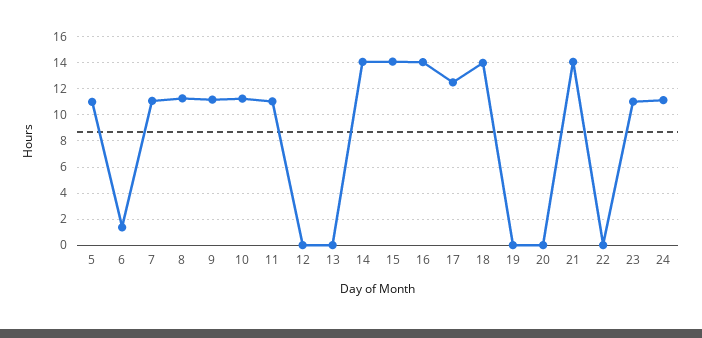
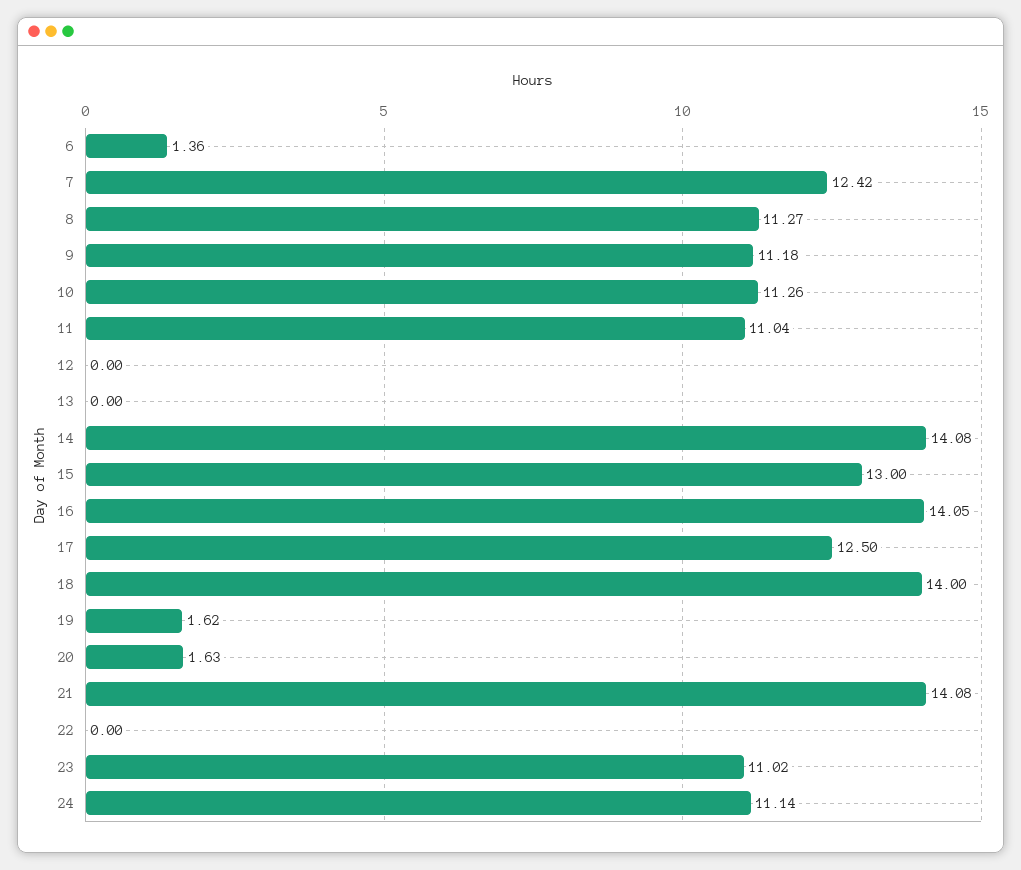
5: 11 -> none
7: 11 -> 12.42
15: 14 -> 13
19: 0 -> 1.62
20: 0 -> 1.63

